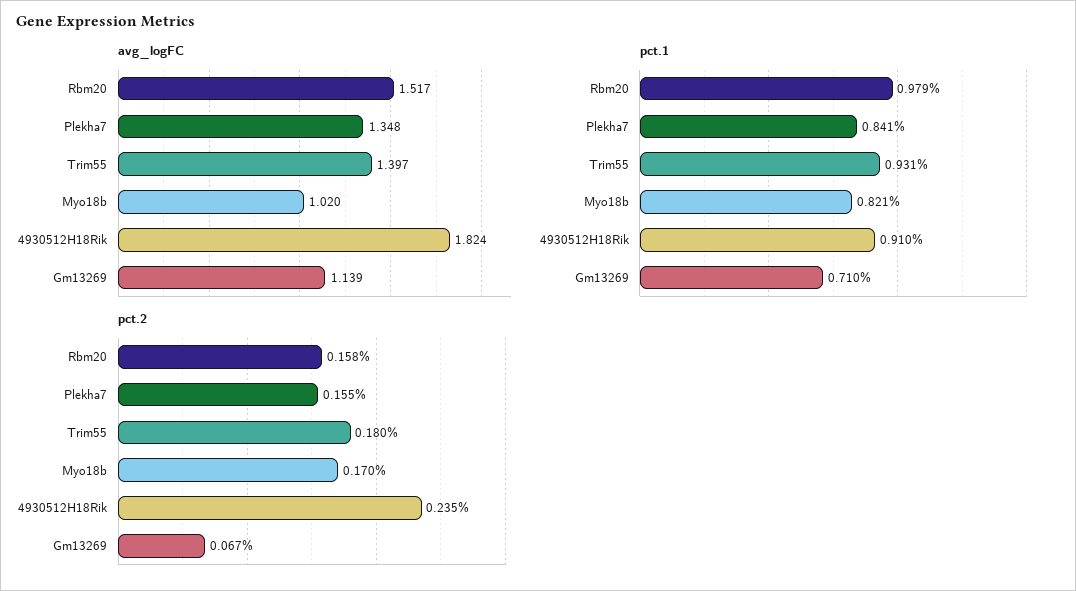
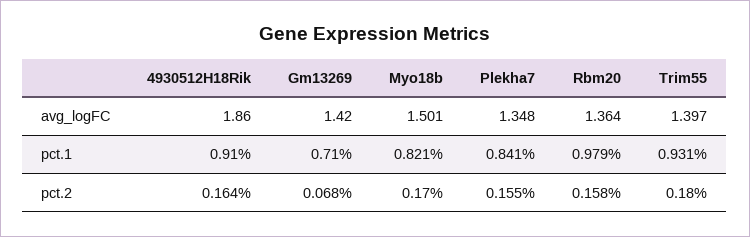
avg_logFC, Rbm20: 1.517 -> 1.364
avg_logFC, Myo18b: 1.02 -> 1.501
avg_logFC, 4930512H18Rik: 1.824 -> 1.86
avg_logFC, Gm13269: 1.139 -> 1.42
pct.2, 4930512H18Rik: 0.235 -> 0.164
pct.2, Gm13269: 0.067 -> 0.068

